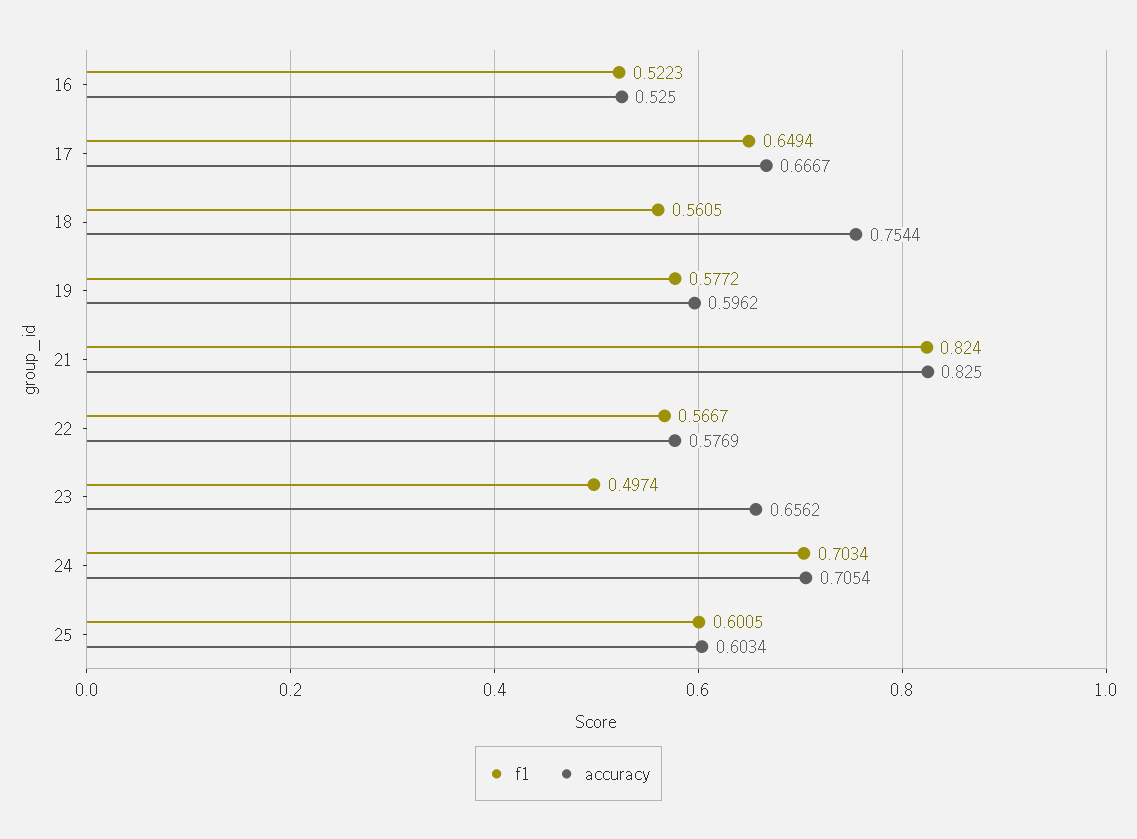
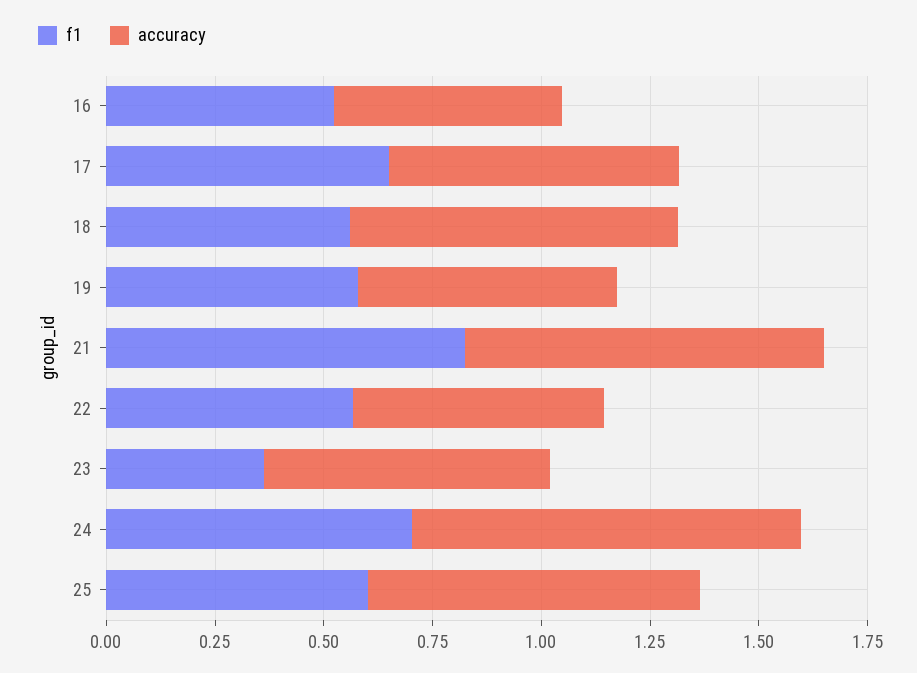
f1, 23: 0.4974 -> 0.35
accuracy, 24: 0.7054 -> 0.9
accuracy, 25: 0.6034 -> 0.75

